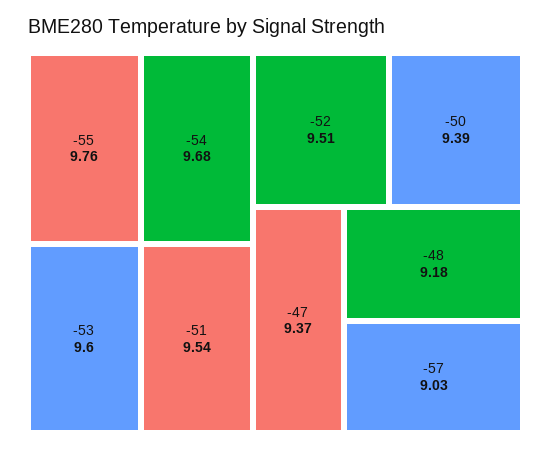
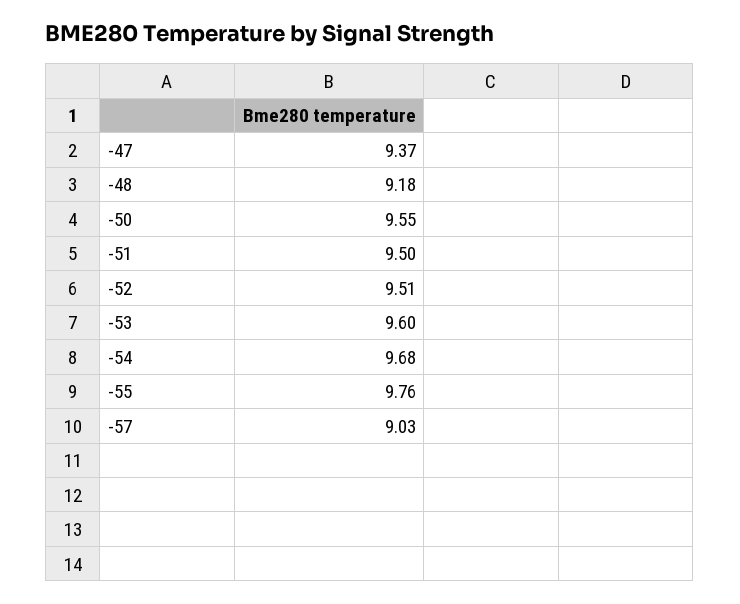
-51: 9.54 -> 9.5
-50: 9.39 -> 9.55

